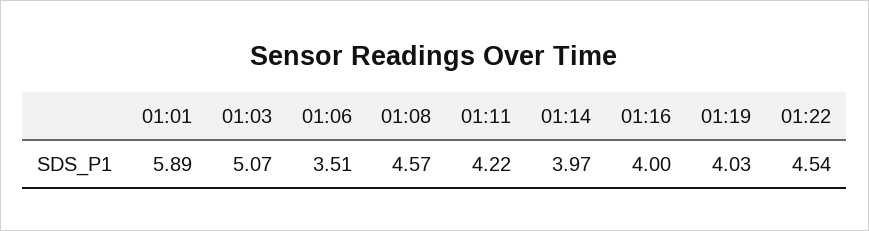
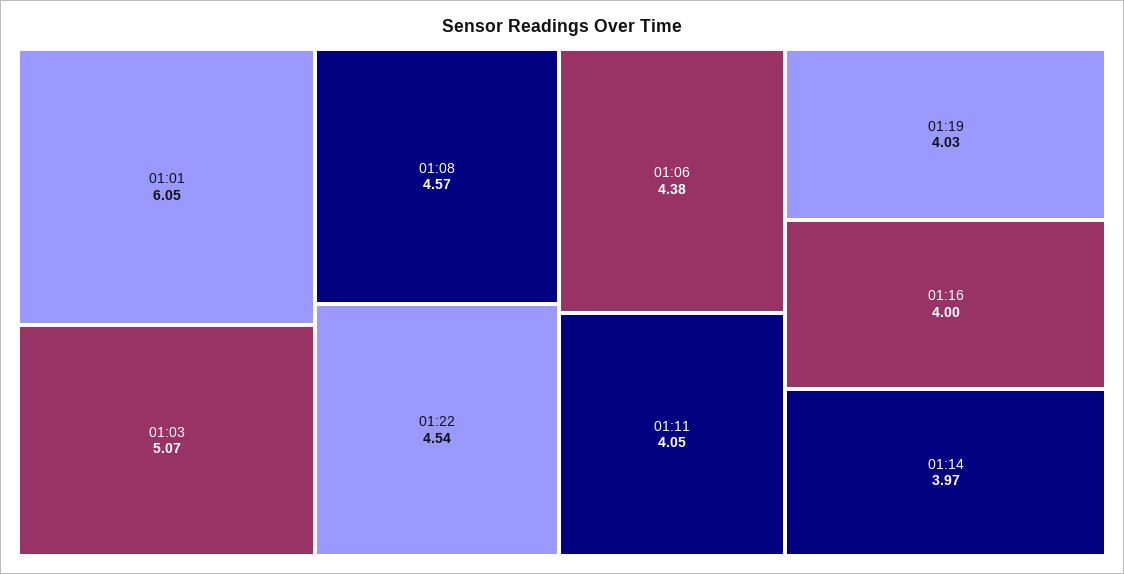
01:01: 5.89 -> 6.05
01:06: 3.51 -> 4.38
01:11: 4.22 -> 4.05

